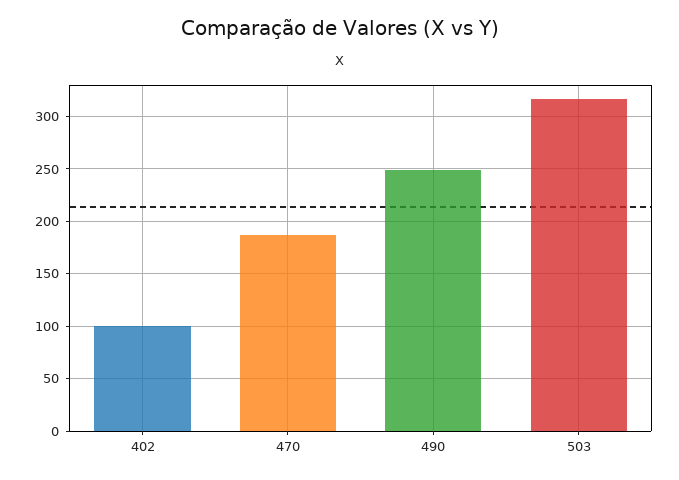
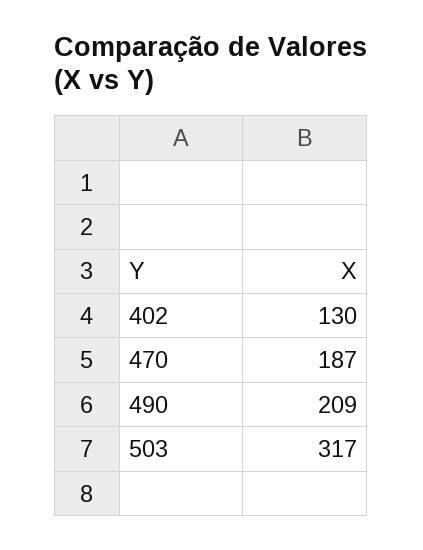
402: 100 -> 130
490: 250 -> 209

